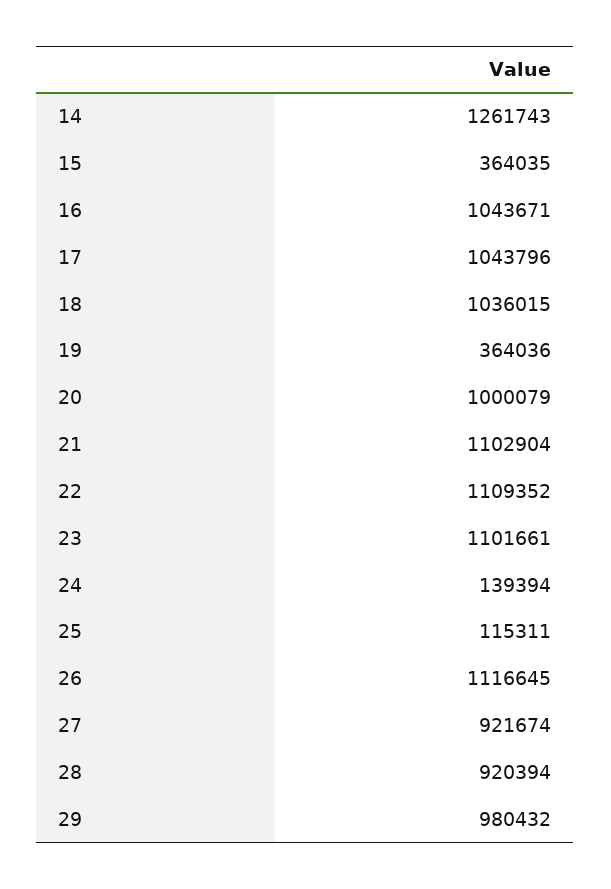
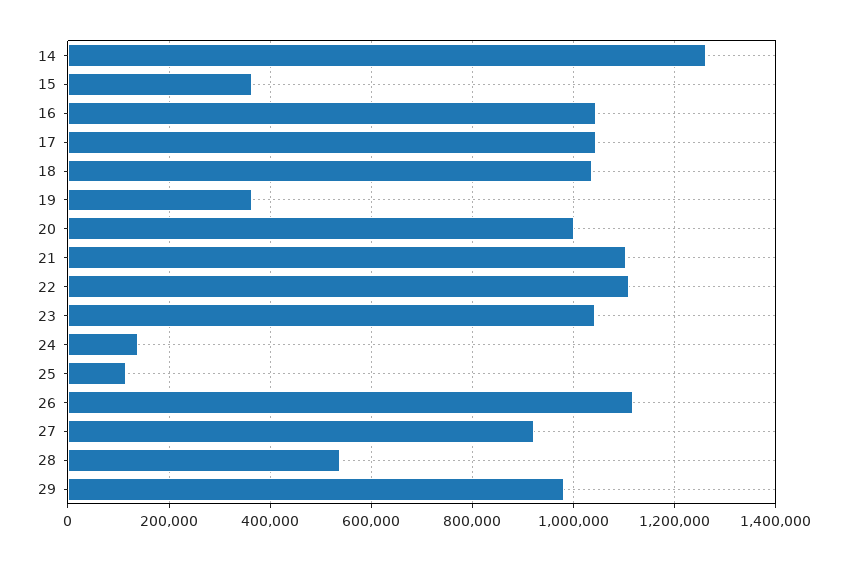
23: 1101661 -> 1040000
28: 920394 -> 540000

